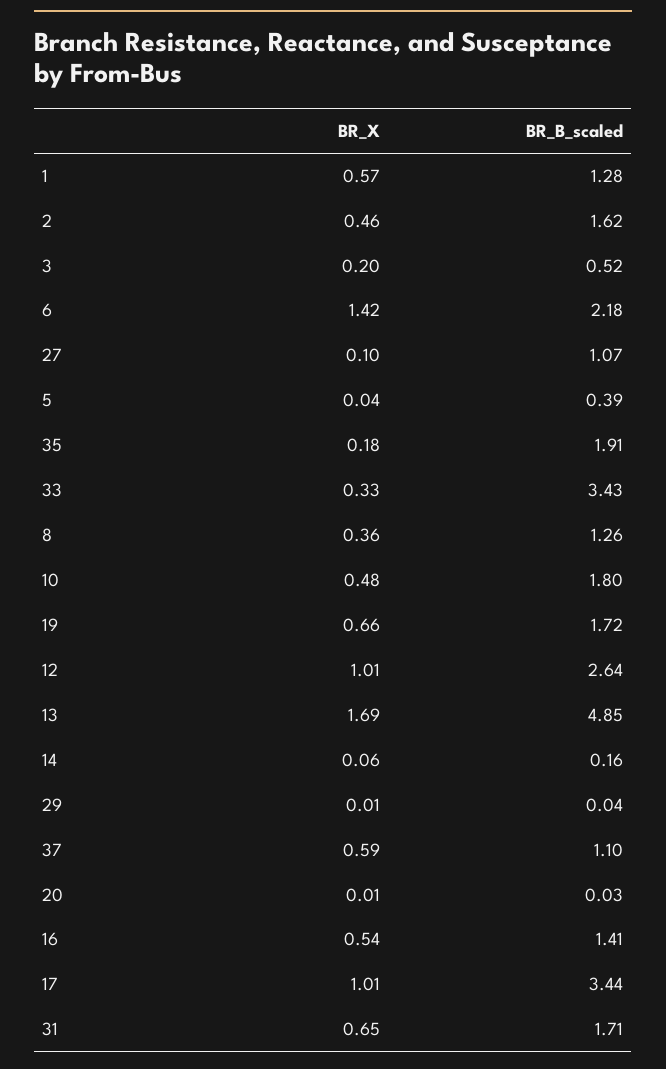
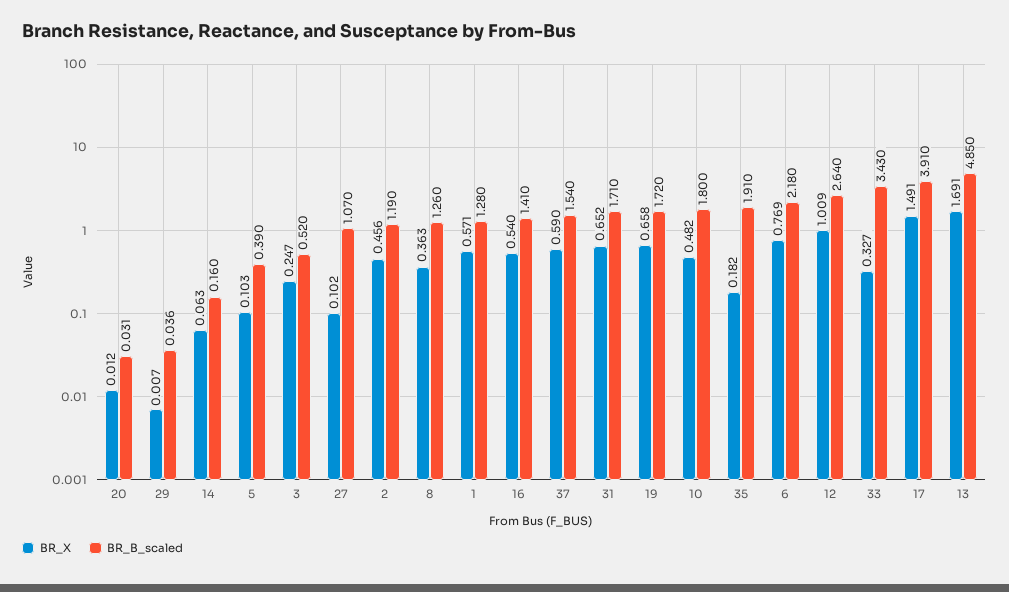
BR_B_scaled, 2: 1.62 -> 1.19
BR_X, 3: 0.2 -> 0.247
BR_X, 6: 1.42 -> 0.769
BR_X, 5: 0.04 -> 0.103
BR_B_scaled, 37: 1.1 -> 1.54
BR_X, 17: 1.01 -> 1.491
BR_B_scaled, 17: 3.44 -> 3.91

